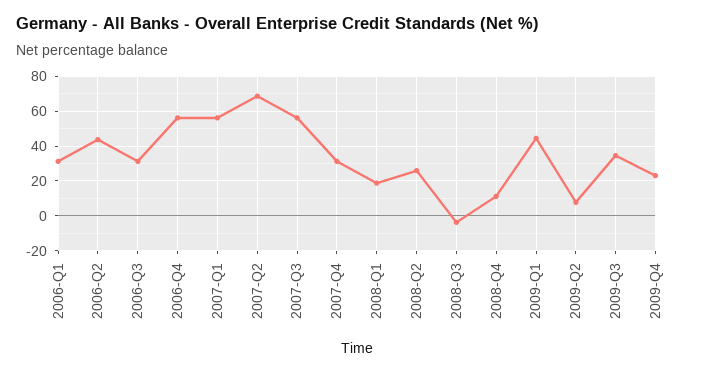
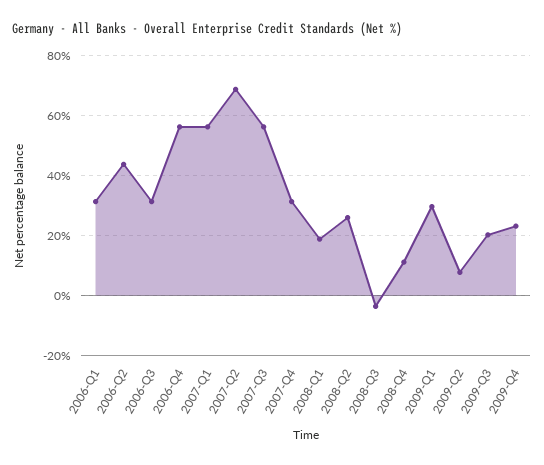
2009-Q1: 45 -> 30
2009-Q3: 35 -> 20

